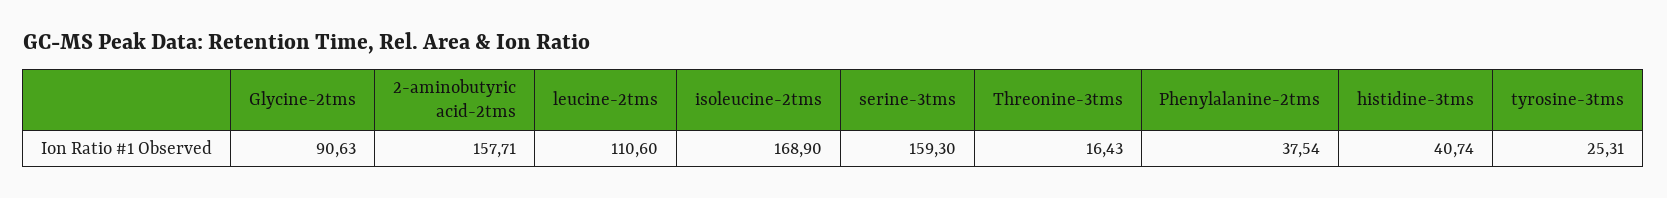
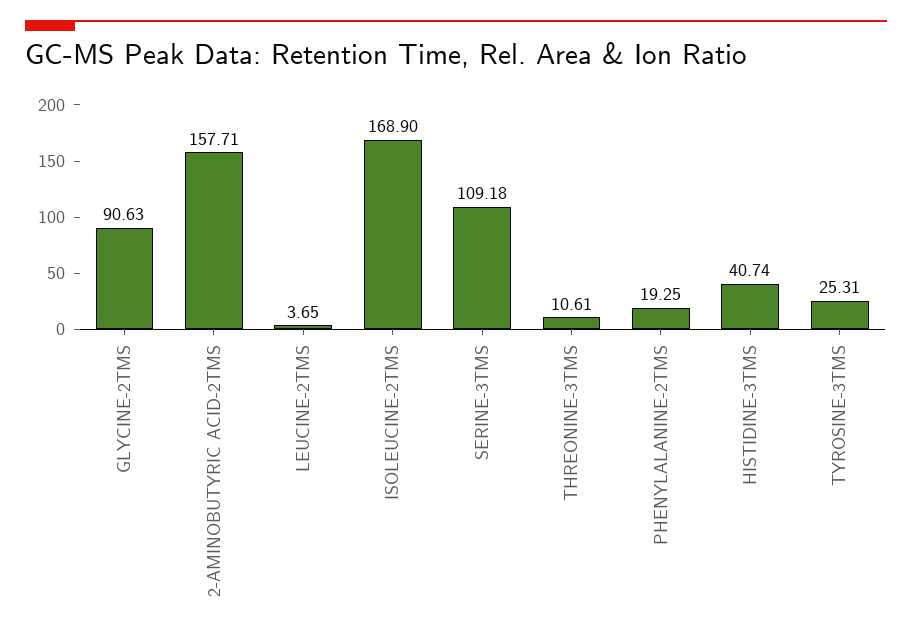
leucine-2tms: 110.6 -> 3.65
serine-3tms: 159.3 -> 109.18
Threonine-3tms: 16.43 -> 10.61
Phenylalanine-2tms: 37.54 -> 19.25

